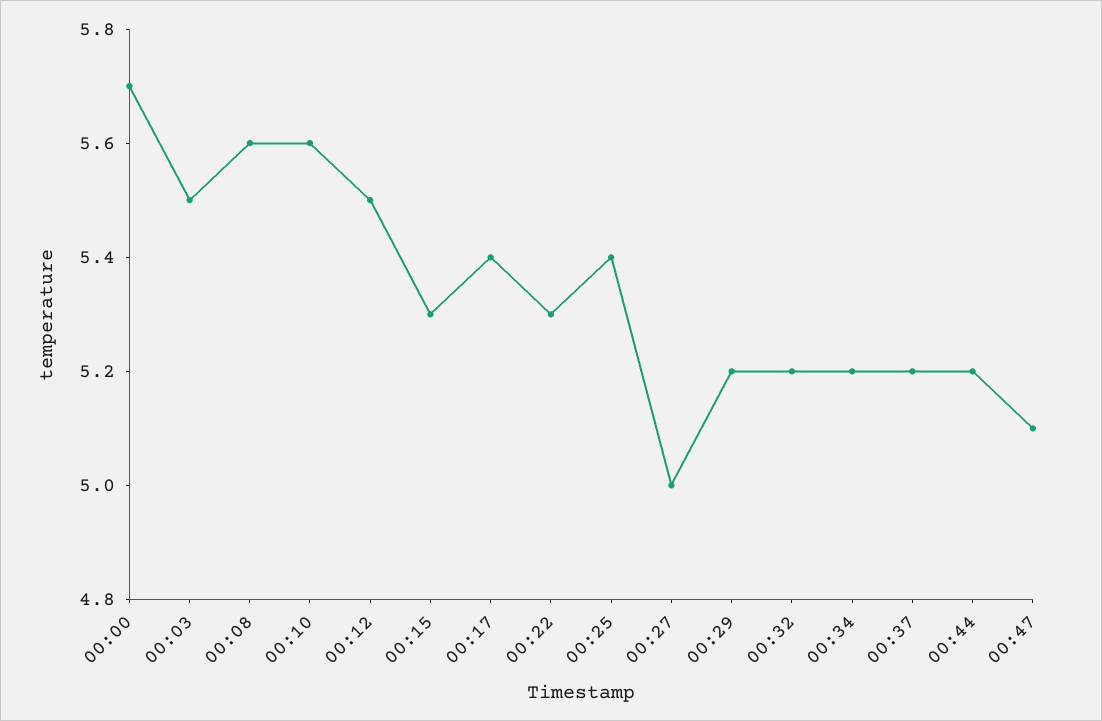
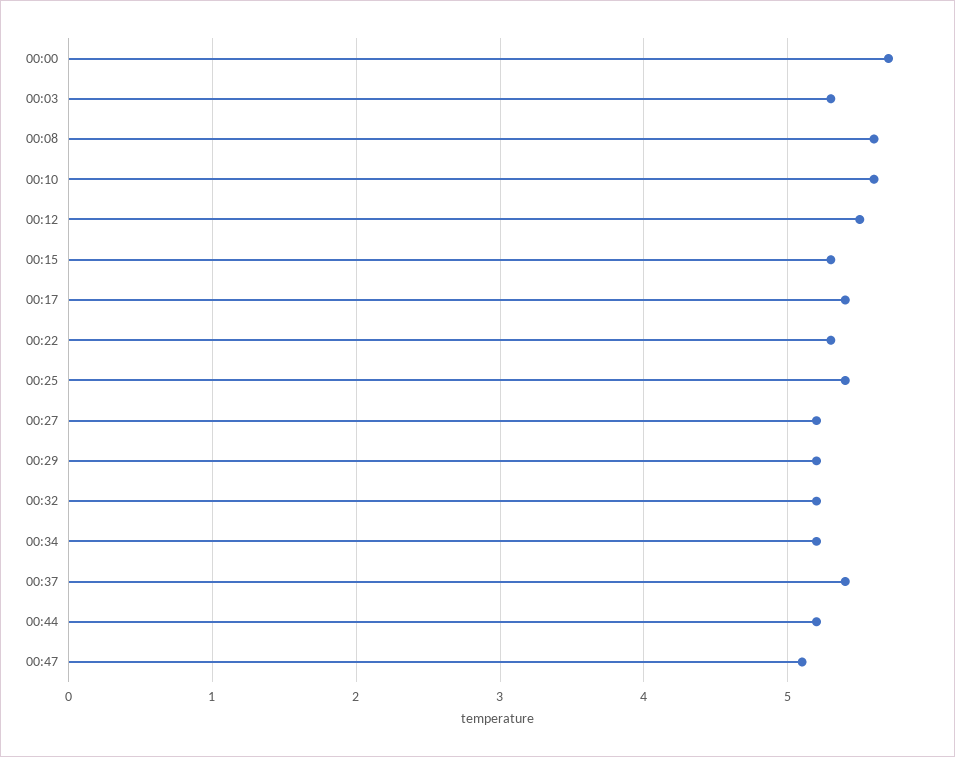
00:03: 5.5 -> 5.3
00:27: 5 -> 5.2
00:37: 5.2 -> 5.4

